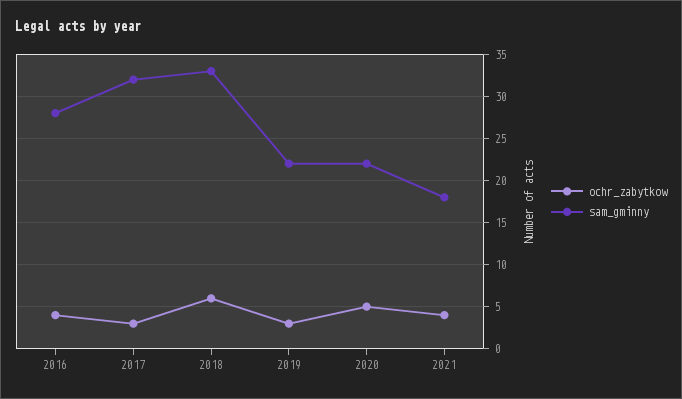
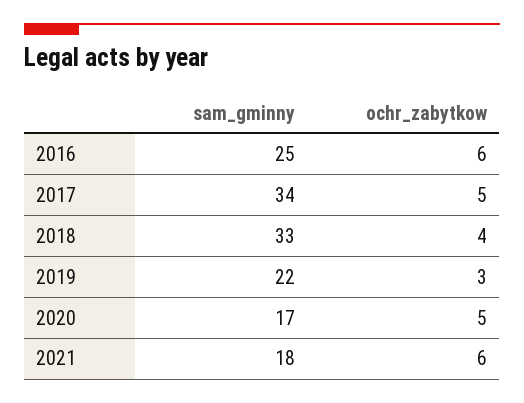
ochr_zabytkow, 2016: 4 -> 6
sam_gminny, 2016: 28 -> 25
ochr_zabytkow, 2017: 3 -> 5
sam_gminny, 2017: 32 -> 34
ochr_zabytkow, 2018: 6 -> 4
sam_gminny, 2020: 22 -> 17
ochr_zabytkow, 2021: 4 -> 6

